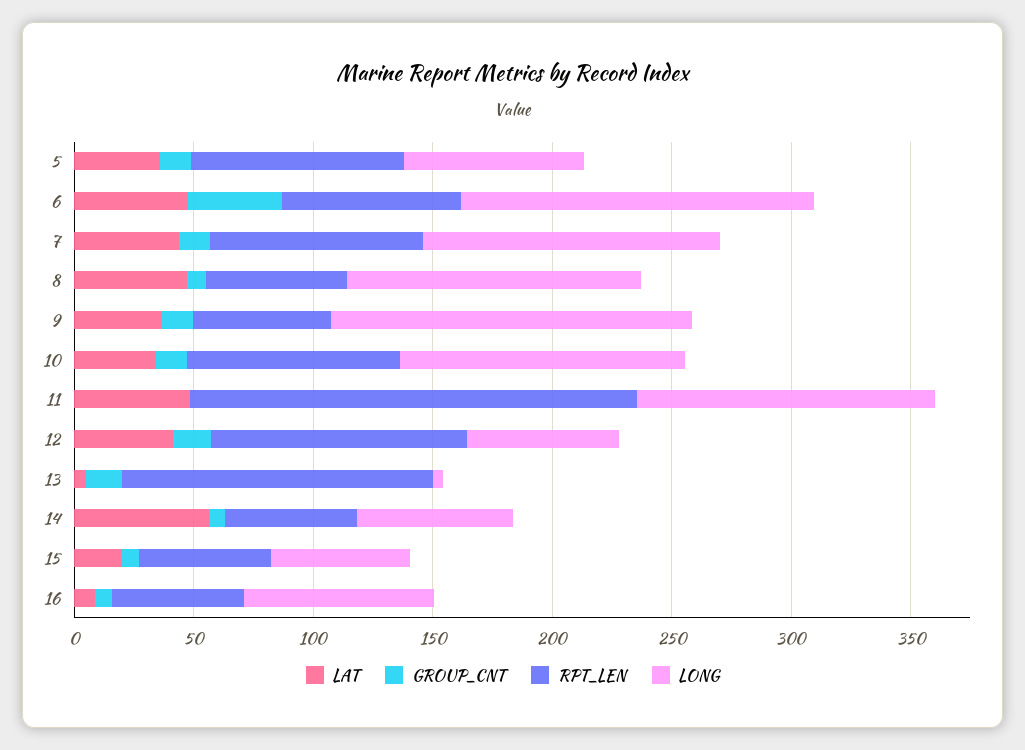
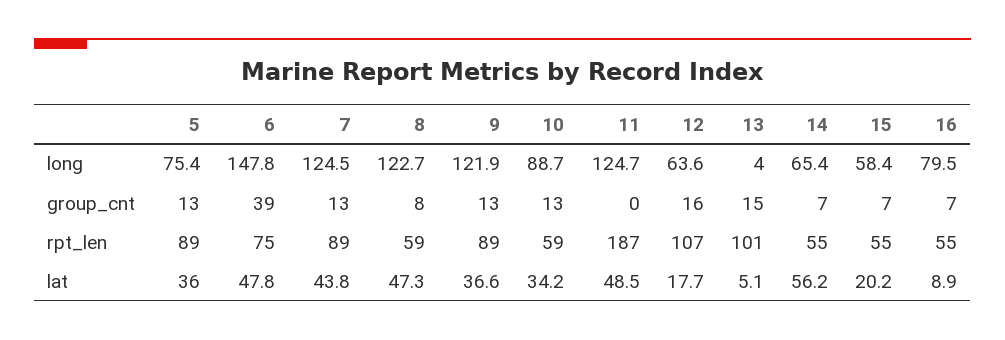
RPT_LEN, 9: 60 -> 89
LONG, 9: 150 -> 121.9
RPT_LEN, 10: 90 -> 59
LONG, 10: 120 -> 88.7
LAT, 12: 40 -> 17.7
RPT_LEN, 13: 130 -> 101

